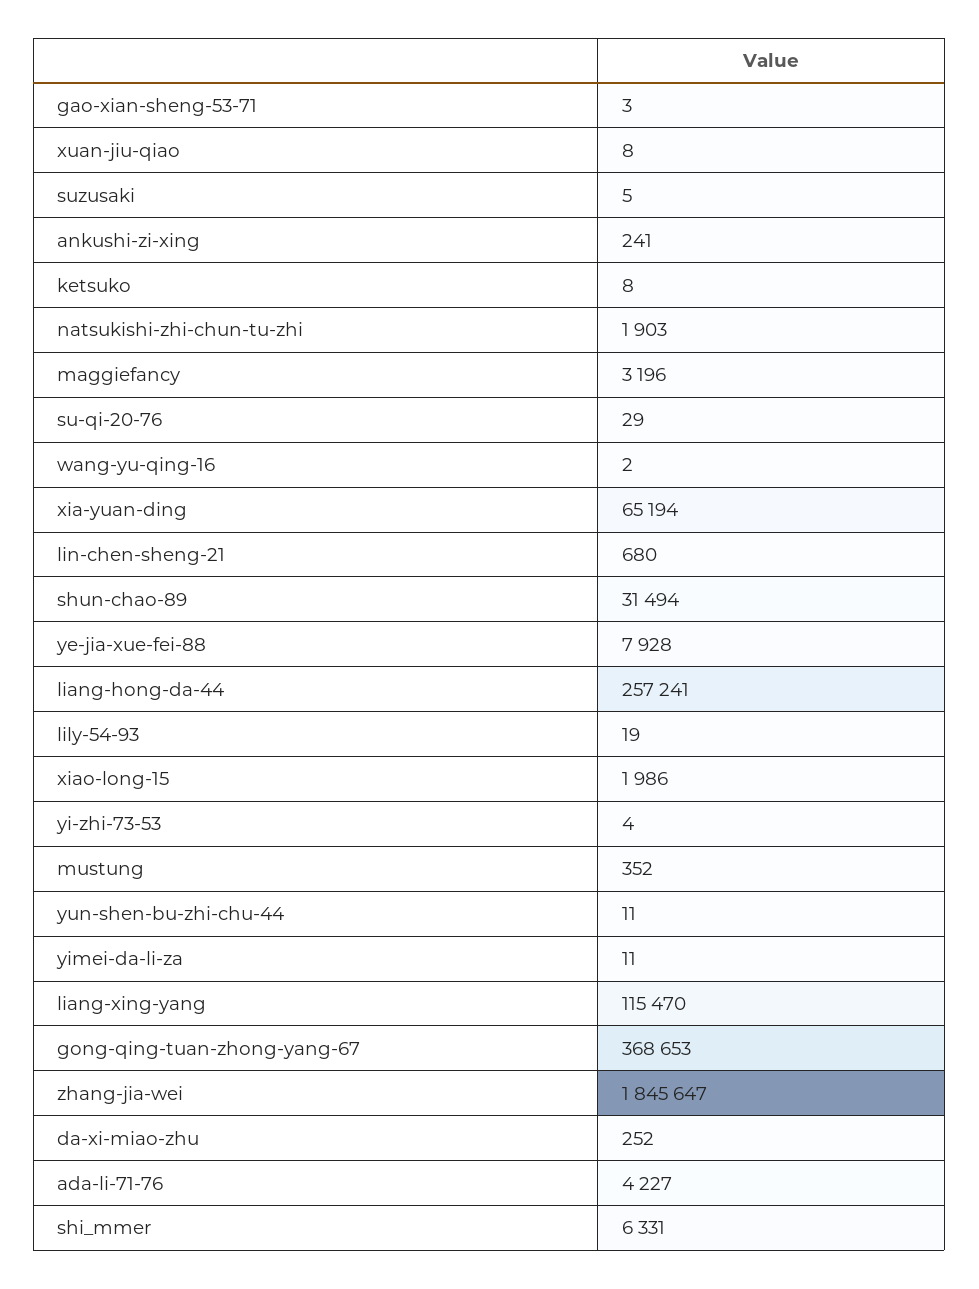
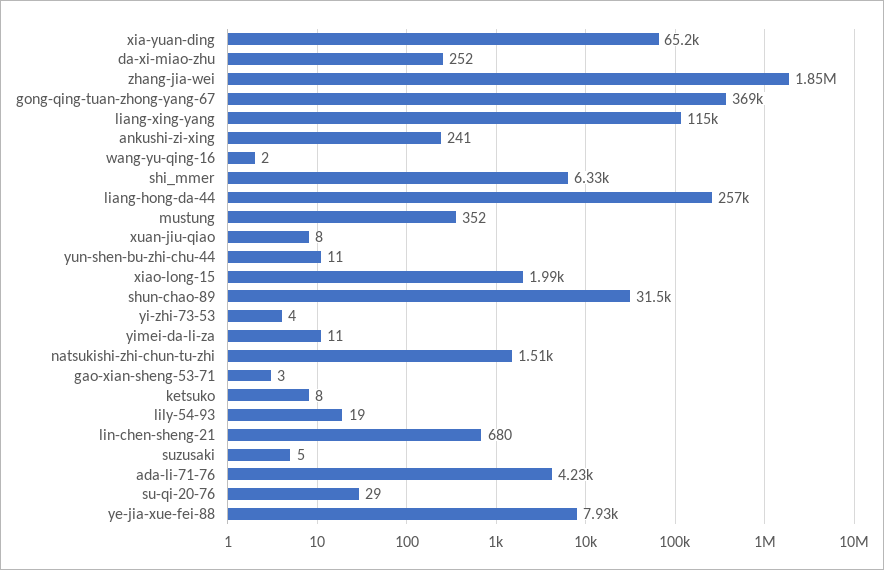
natsukishi-zhi-chun-tu-zhi: 1903 -> 1510
maggiefancy: 3196 -> none

